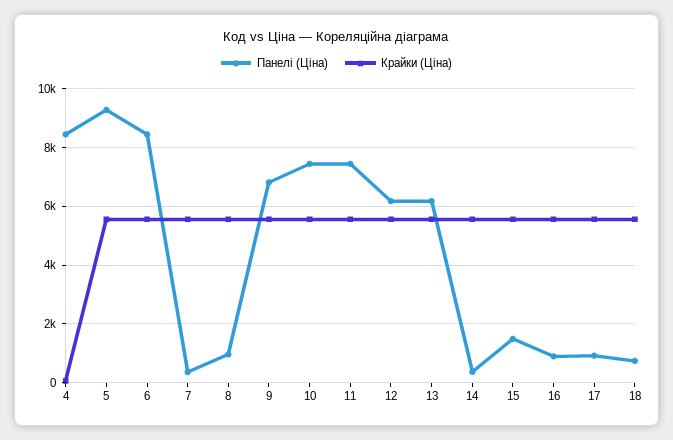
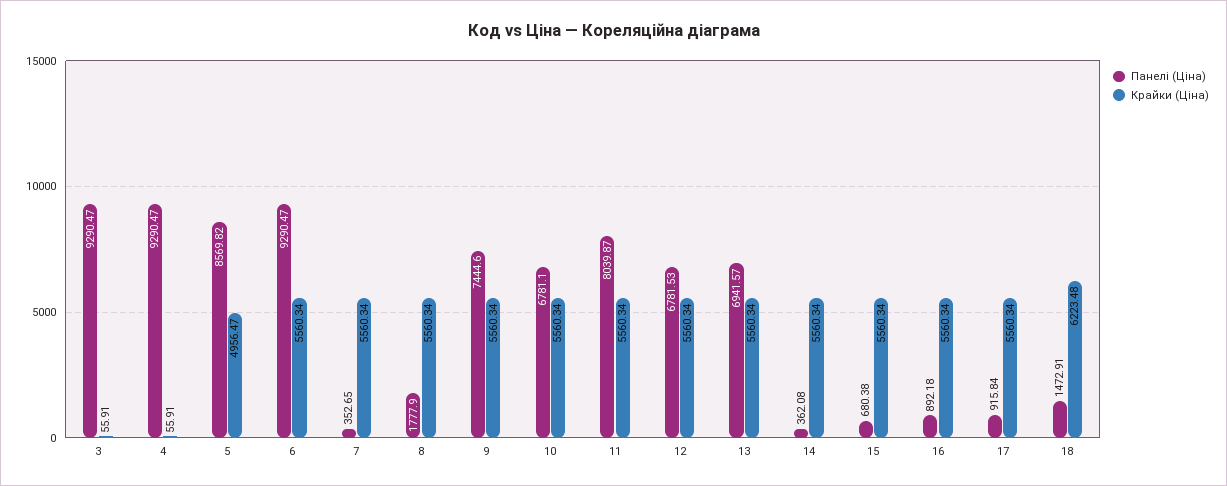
Панелі (Ціна), 4: 8500 -> 9290.47
Панелі (Ціна), 5: 9250 -> 8569.82
Крайки (Ціна), 5: 5500 -> 4956.47
Панелі (Ціна), 6: 8500 -> 9290.47
Панелі (Ціна), 8: 1000 -> 1777.9
Панелі (Ціна), 9: 6750 -> 7444.6
Панелі (Ціна), 10: 7500 -> 6781.1
Панелі (Ціна), 11: 7500 -> 8039.87
Панелі (Ціна), 12: 6250 -> 6781.53
Панелі (Ціна), 13: 6250 -> 6941.57
Панелі (Ціна), 15: 1500 -> 680.38
Панелі (Ціна), 18: 750 -> 1472.91
Крайки (Ціна), 18: 5500 -> 6223.48
Панелі (Ціна), 3: none -> 9290.47
Крайки (Ціна), 3: none -> 55.91

